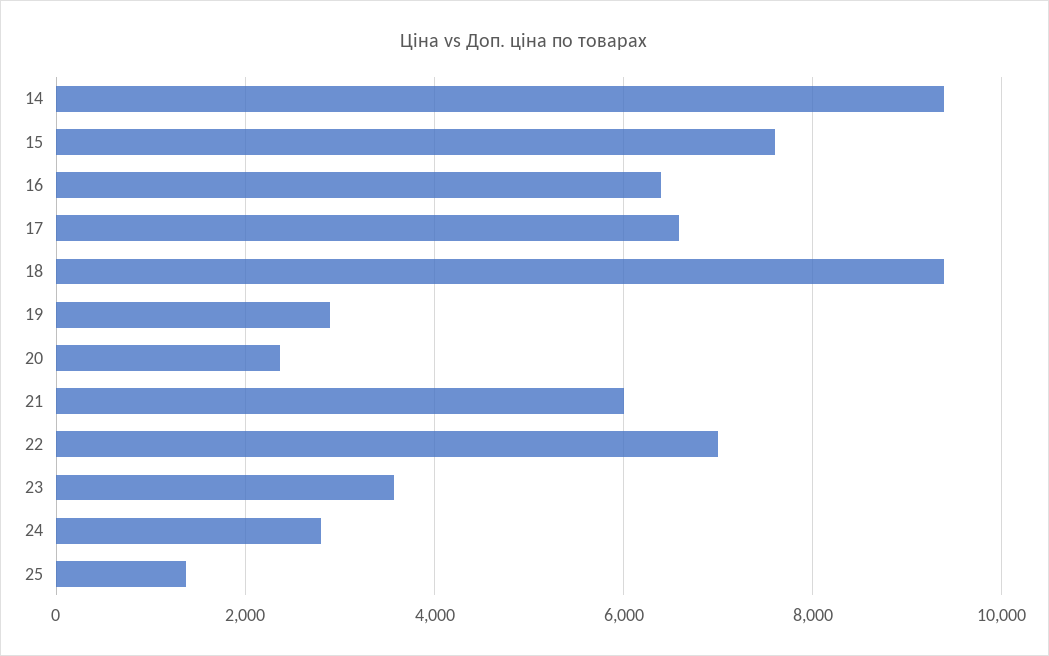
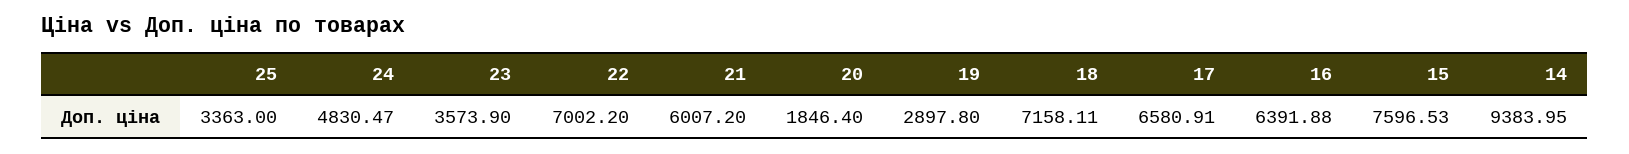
18: 9400 -> 7158.11
20: 2400 -> 1846.4
24: 2800 -> 4830.47
25: 1400 -> 3363

